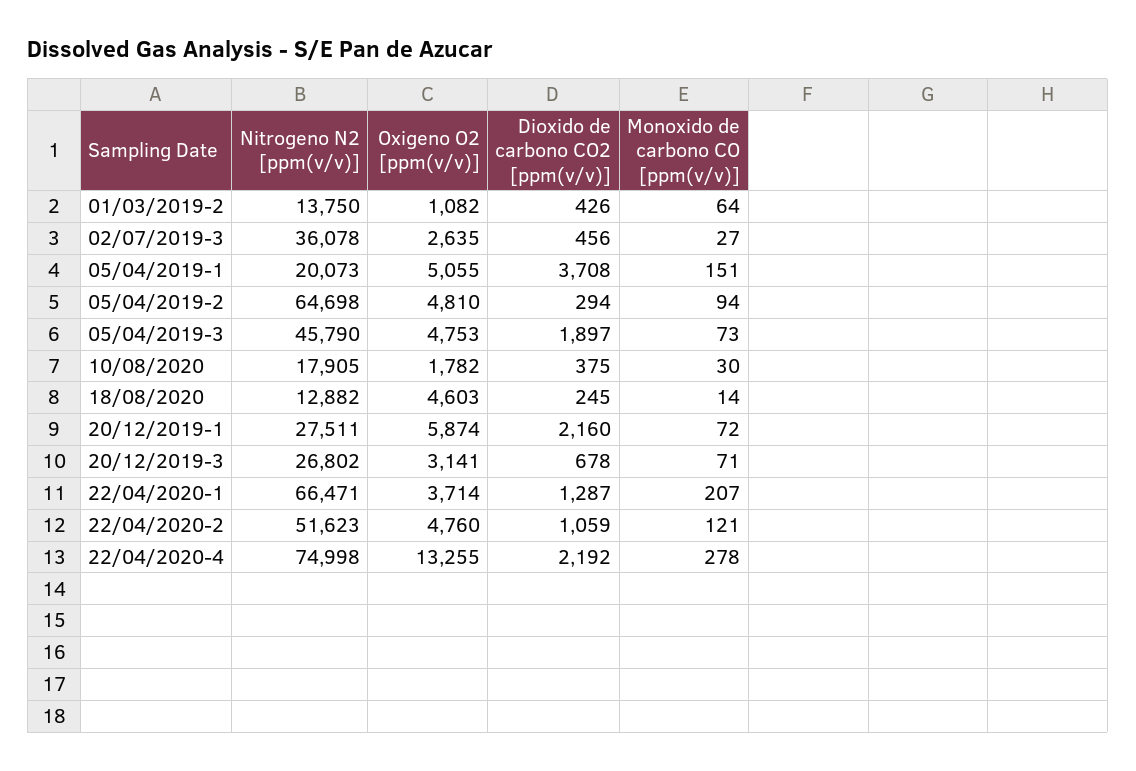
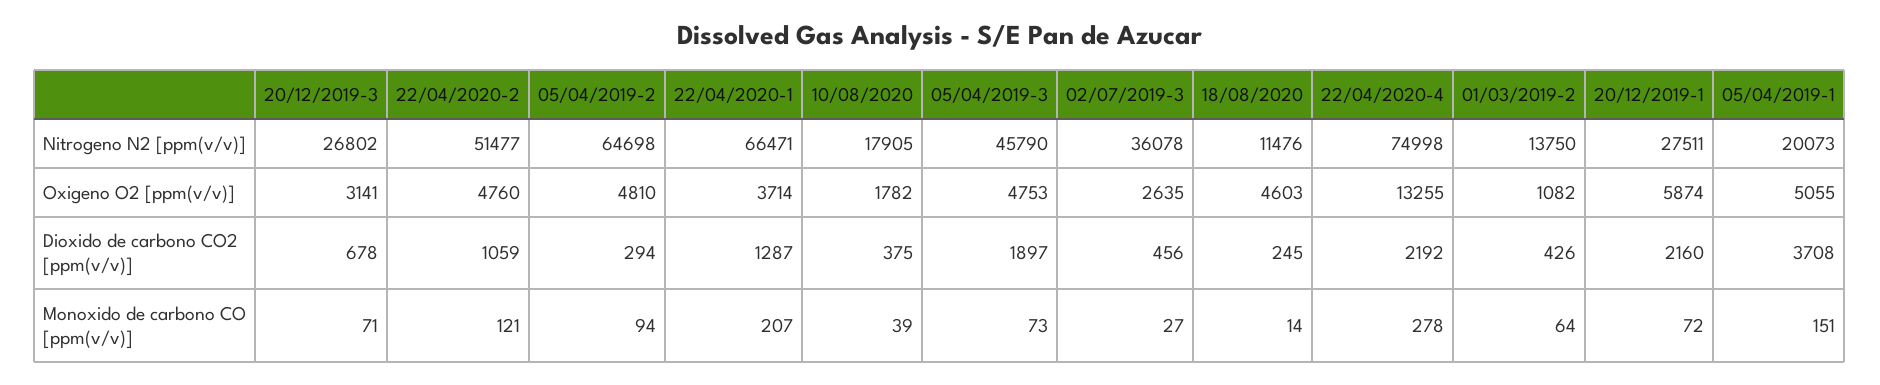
Monoxido de carbono CO [ppm(v/v)], 10/08/2020: 30 -> 39
Nitrogeno N2 [ppm(v/v)], 18/08/2020: 12882 -> 11476
Nitrogeno N2 [ppm(v/v)], 22/04/2020-2: 51623 -> 51477

